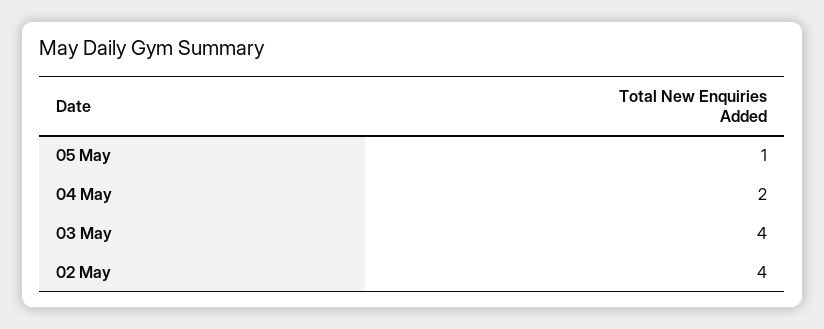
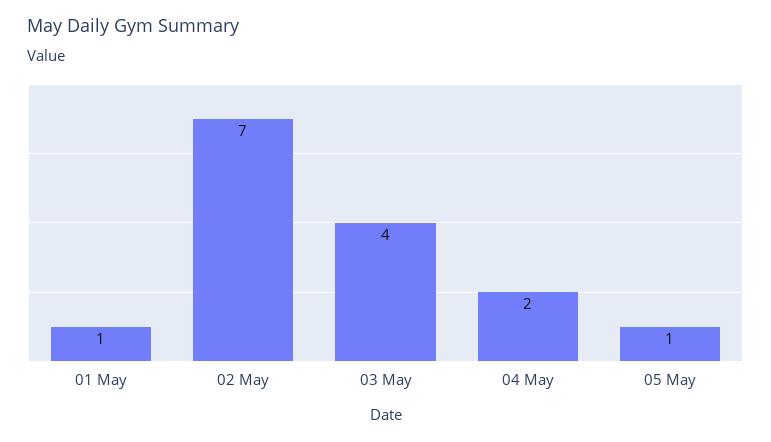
02 May: 4 -> 7
01 May: none -> 1

